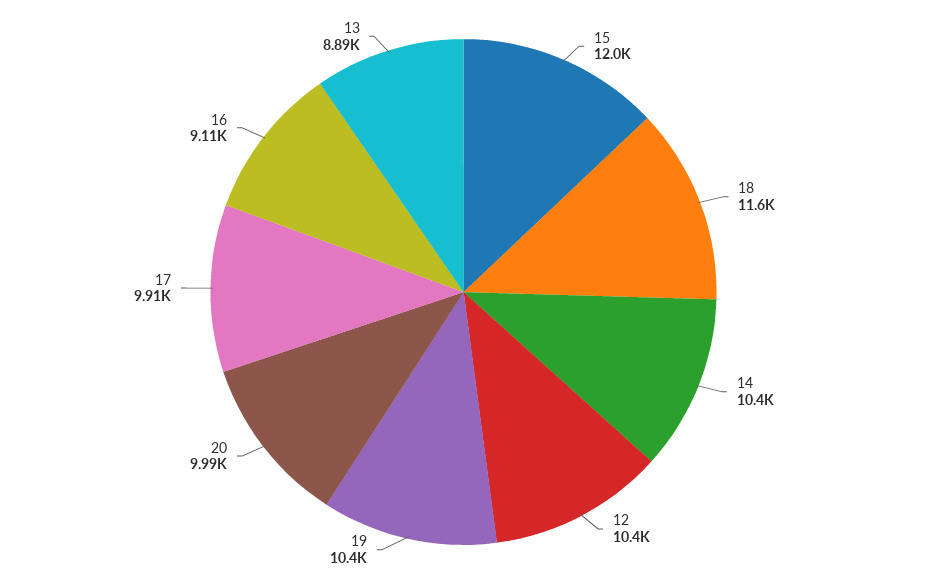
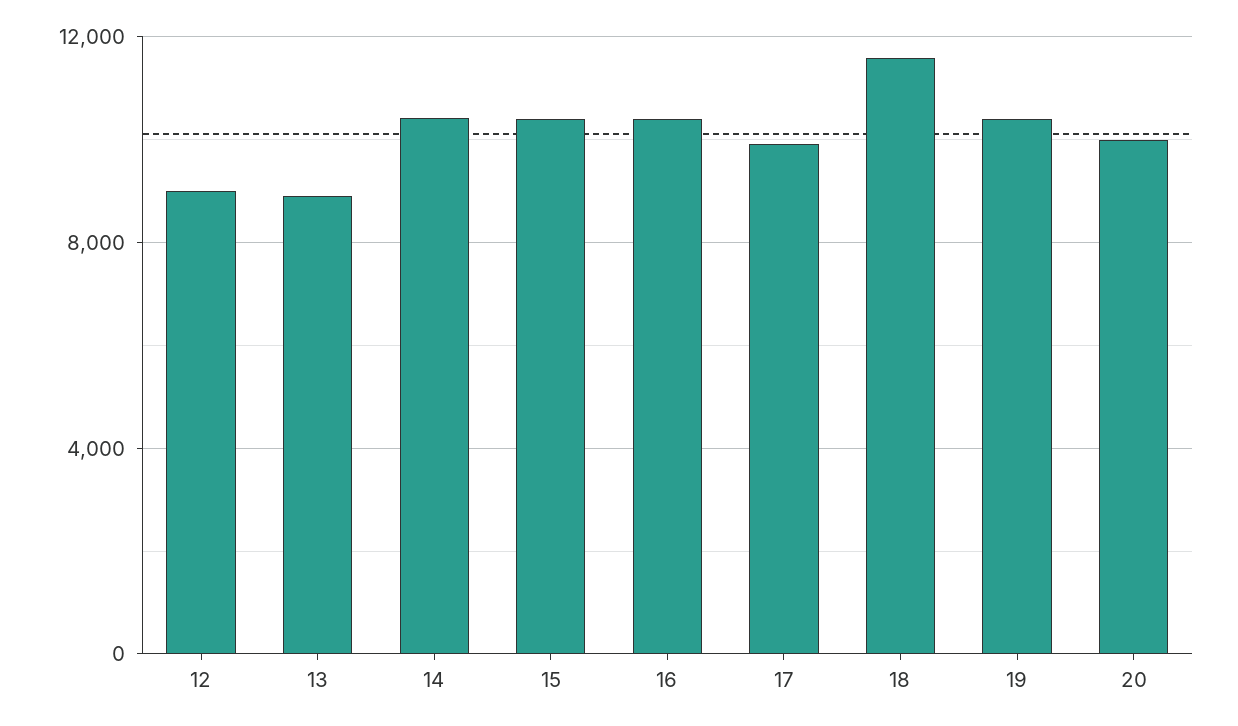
15: 12000 -> 10500
12: 10400 -> 9000
16: 9110 -> 10500

